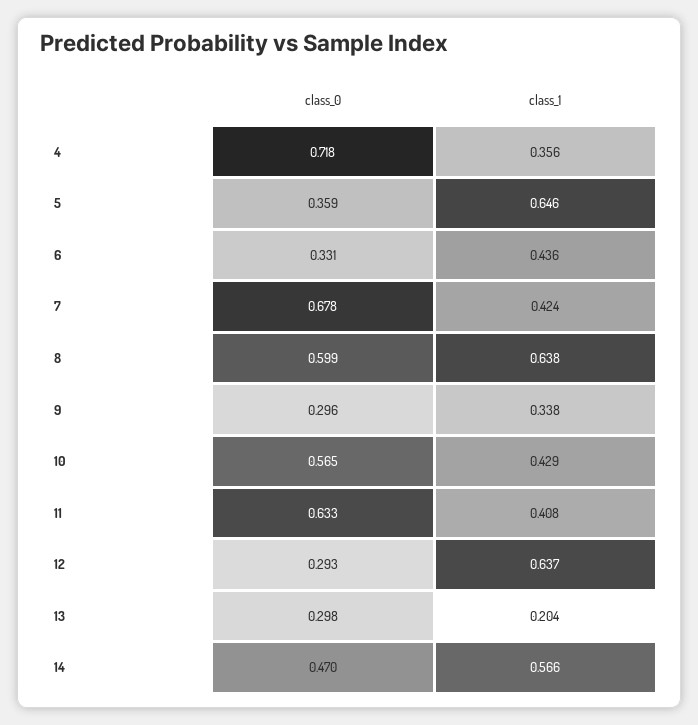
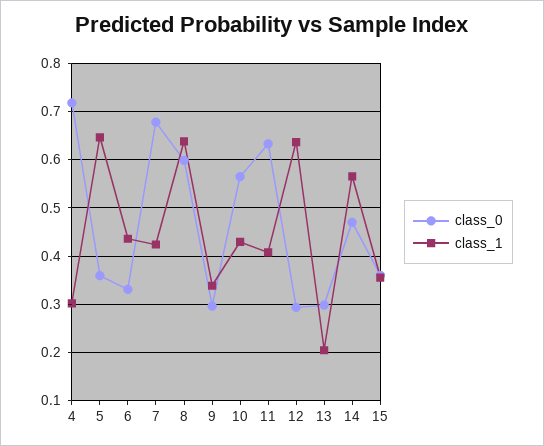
class_1, 4: 0.356 -> 0.3
class_0, 15: none -> 0.36
class_1, 15: none -> 0.36

